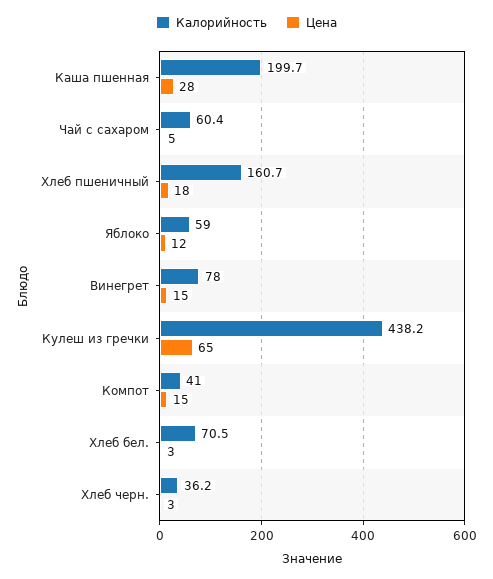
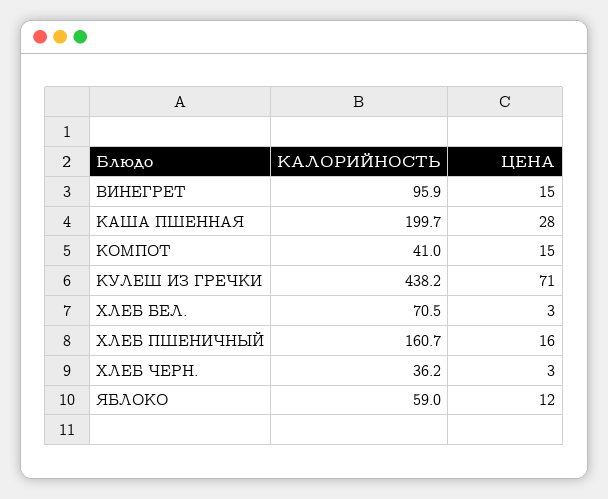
Калорийность, Чай с сахаром: 60.4 -> none
Цена, Чай с сахаром: 5 -> none
Цена, Хлеб пшеничный: 18 -> 16
Калорийность, Винегрет: 78 -> 95.9
Цена, Кулеш из гречки: 65 -> 71

